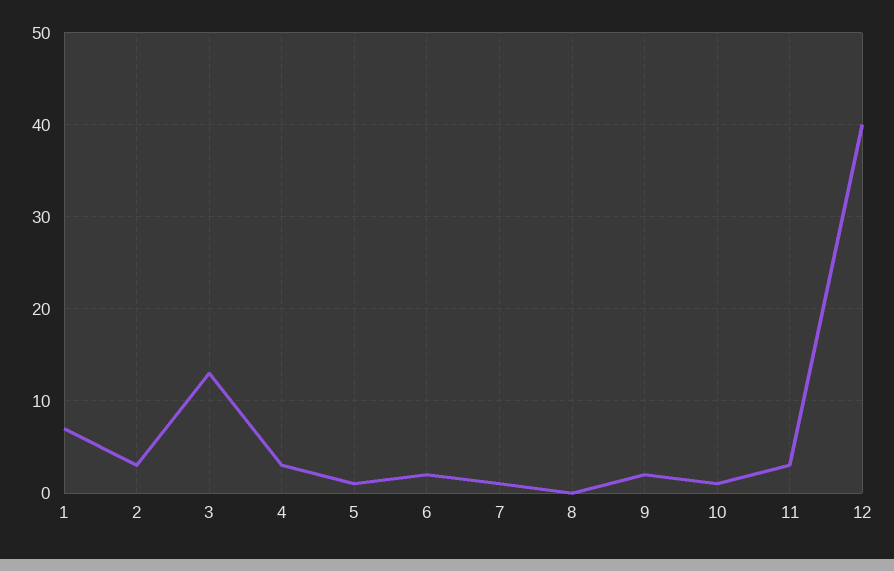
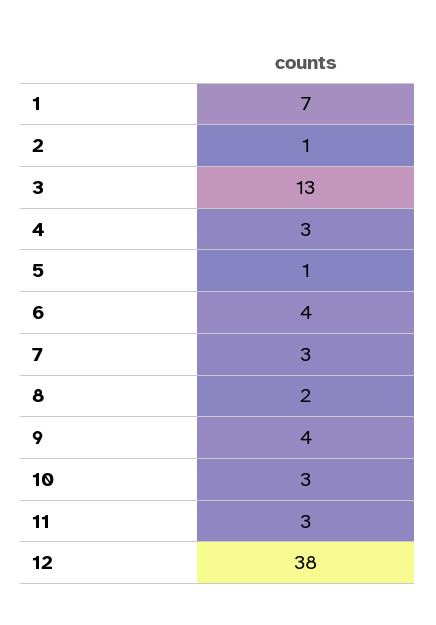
2: 3 -> 1
6: 2 -> 4
7: 1 -> 3
8: 0 -> 2
9: 2 -> 4
10: 1 -> 3
12: 40 -> 38

